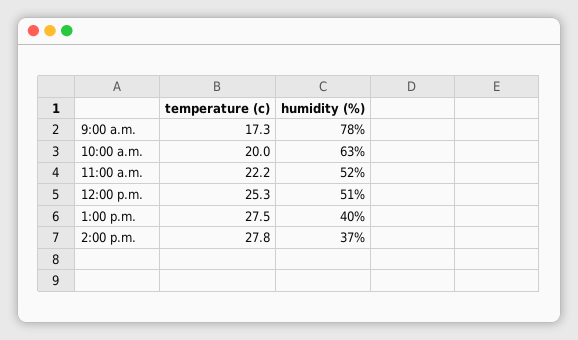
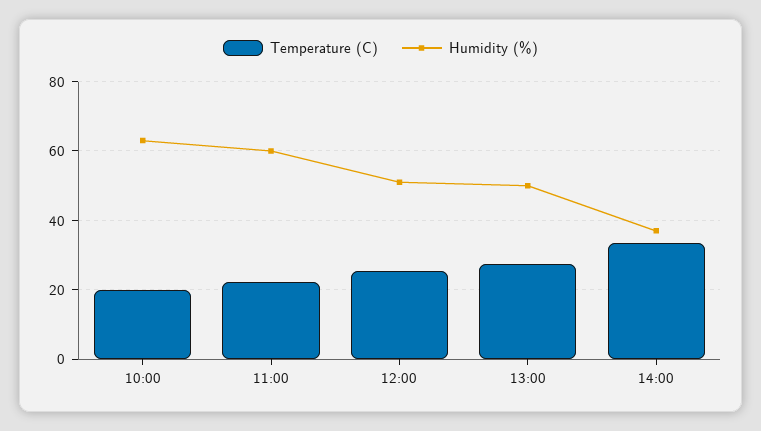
temperature (c), 9:00 a.m.: 17.3 -> none
humidity (%), 9:00 a.m.: 78 -> none
humidity (%), 11:00 a.m.: 52 -> 60
humidity (%), 1:00 p.m.: 40 -> 50
temperature (c), 2:00 p.m.: 27.8 -> 34

